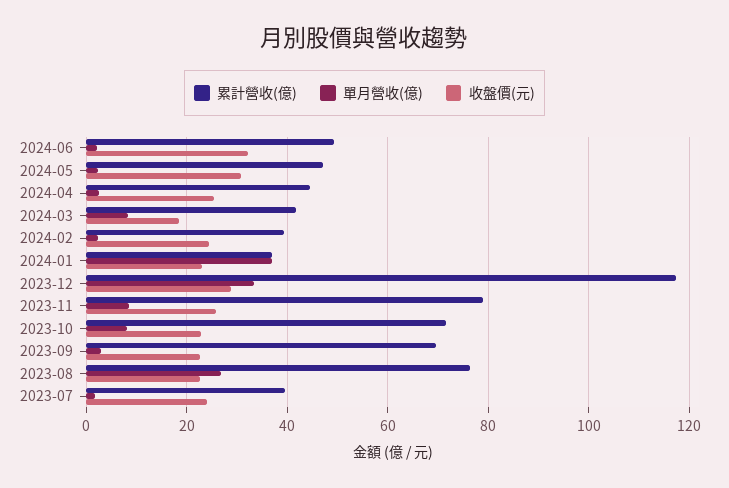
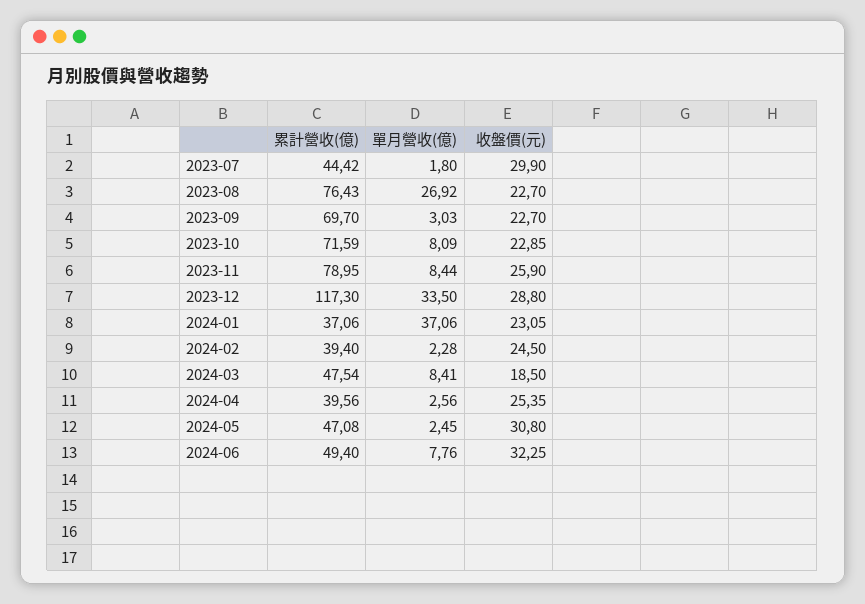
單月營收(億), 2024-06: 2 -> 7.76
累計營收(億), 2024-04: 44 -> 39.56
累計營收(億), 2024-03: 42 -> 47.54
累計營收(億), 2023-07: 40 -> 44.42
收盤價(元), 2023-07: 24 -> 29.9

